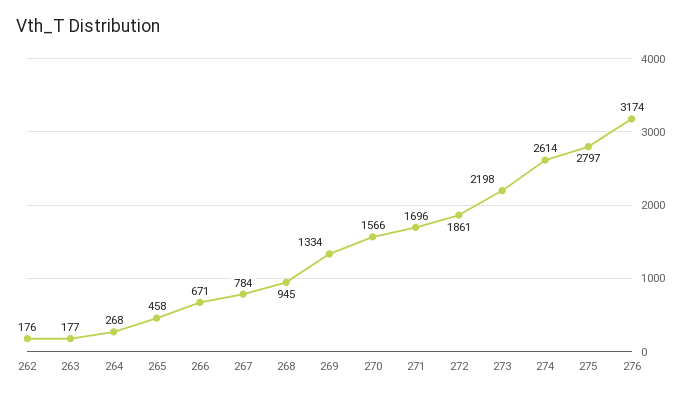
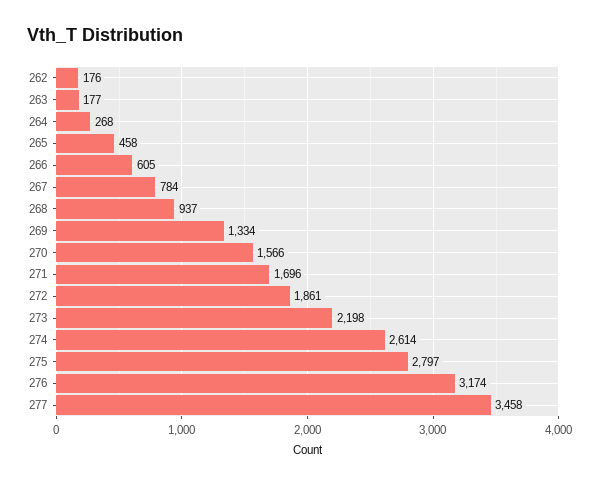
266: 671 -> 605
268: 945 -> 937
277: none -> 3458

